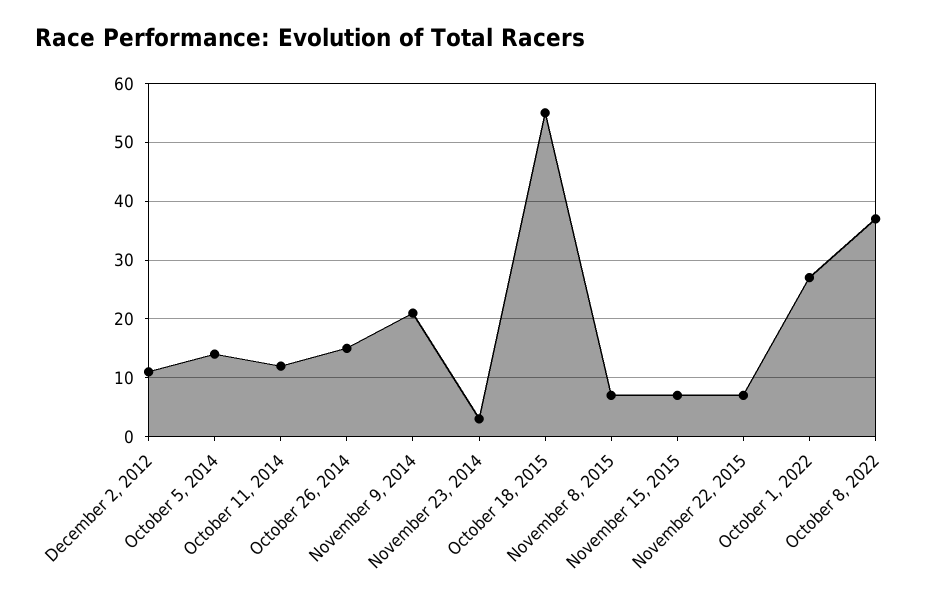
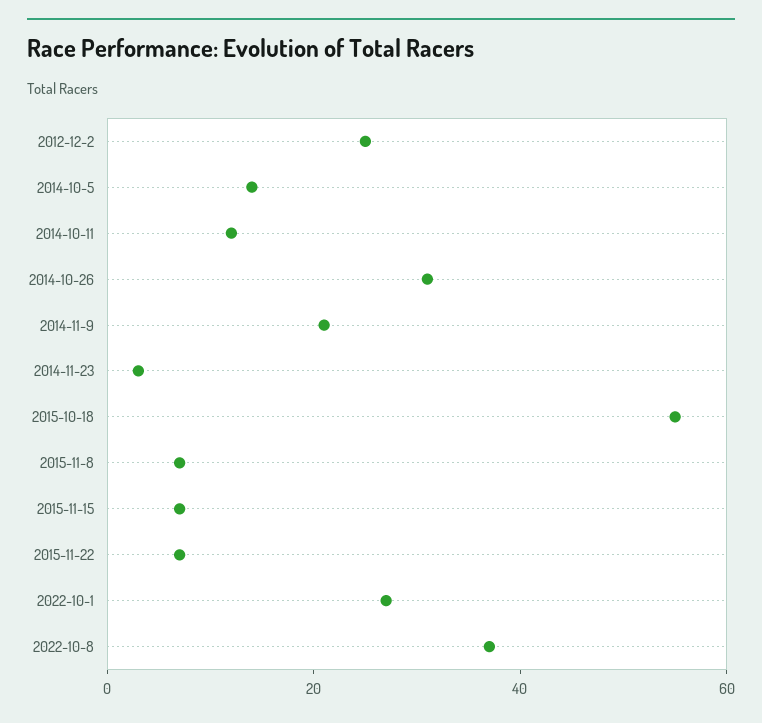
December 2, 2012: 10 -> 25
October 26, 2014: 15 -> 30

